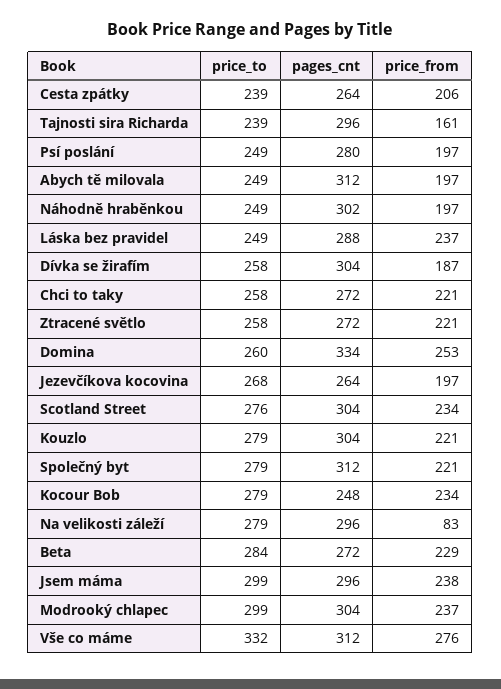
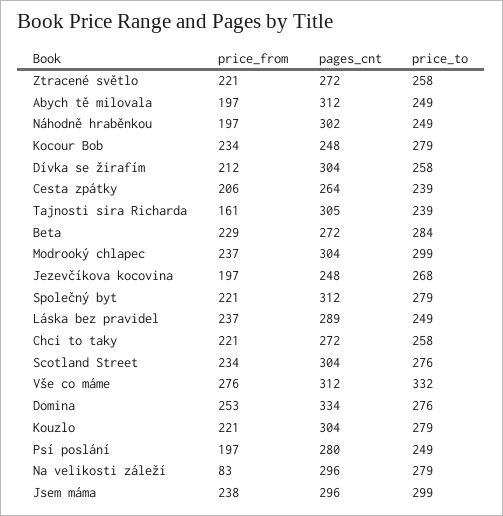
pages_cnt, Tajnosti sira Richarda: 296 -> 305
pages_cnt, Láska bez pravidel: 288 -> 289
price_from, Dívka se žirafím: 187 -> 212
price_to, Domina: 260 -> 276
pages_cnt, Jezevčíkova kocovina: 264 -> 248

